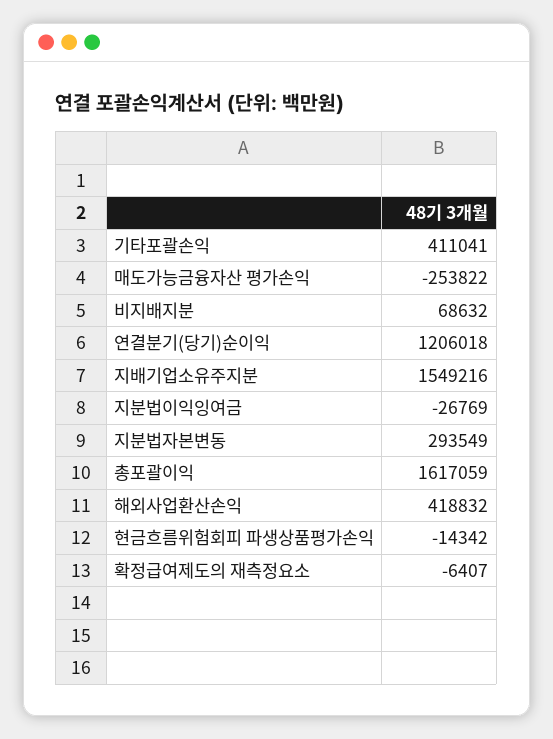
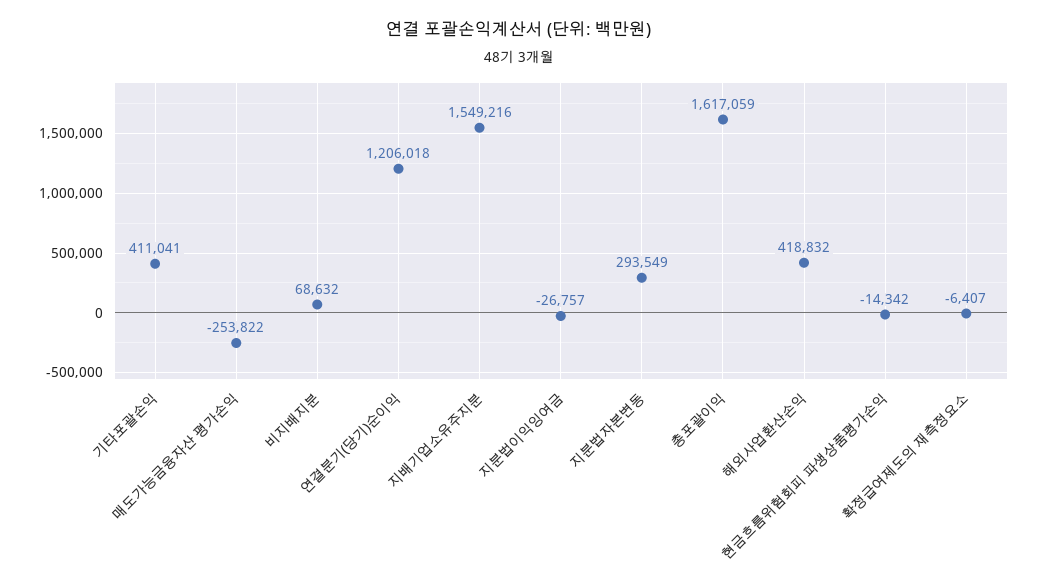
지분법이익잉여금: -26769 -> -26757

